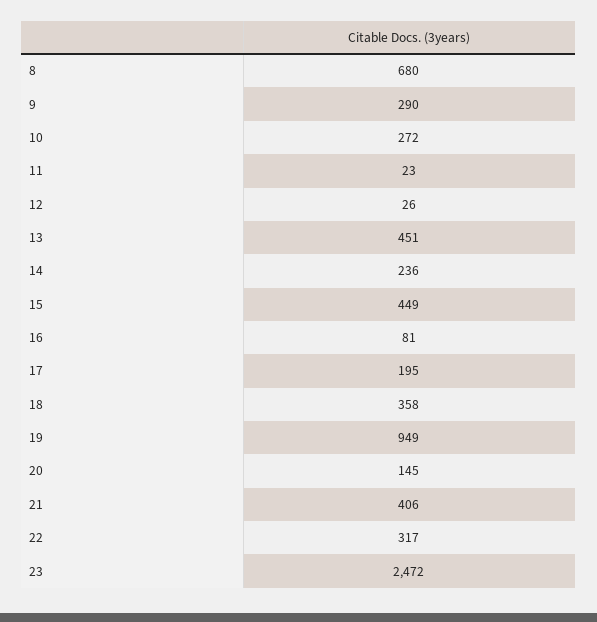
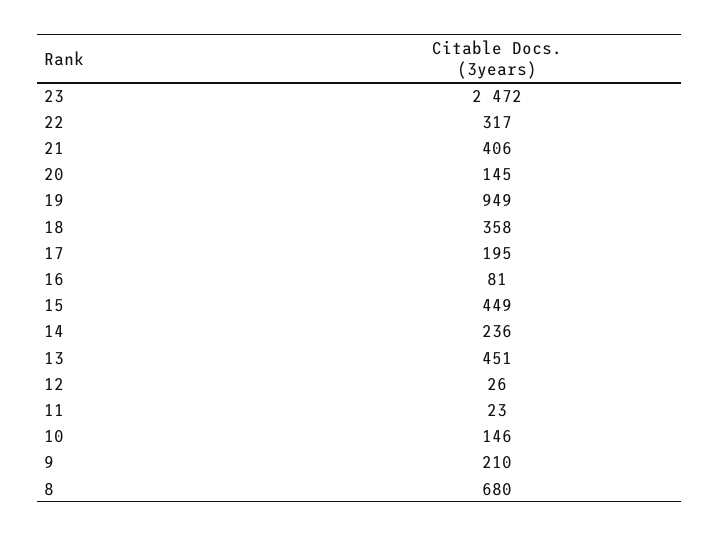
9: 290 -> 210
10: 272 -> 146

